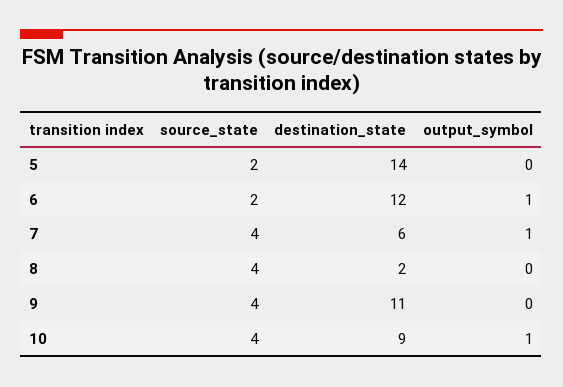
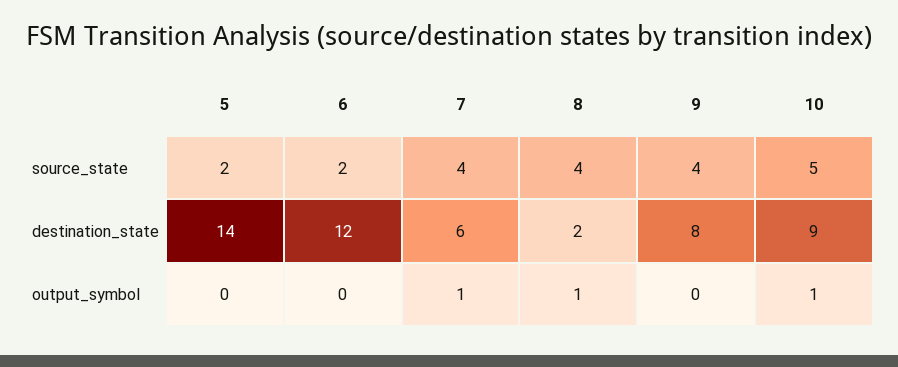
output_symbol, 6: 1 -> 0
output_symbol, 8: 0 -> 1
destination_state, 9: 11 -> 8
source_state, 10: 4 -> 5

